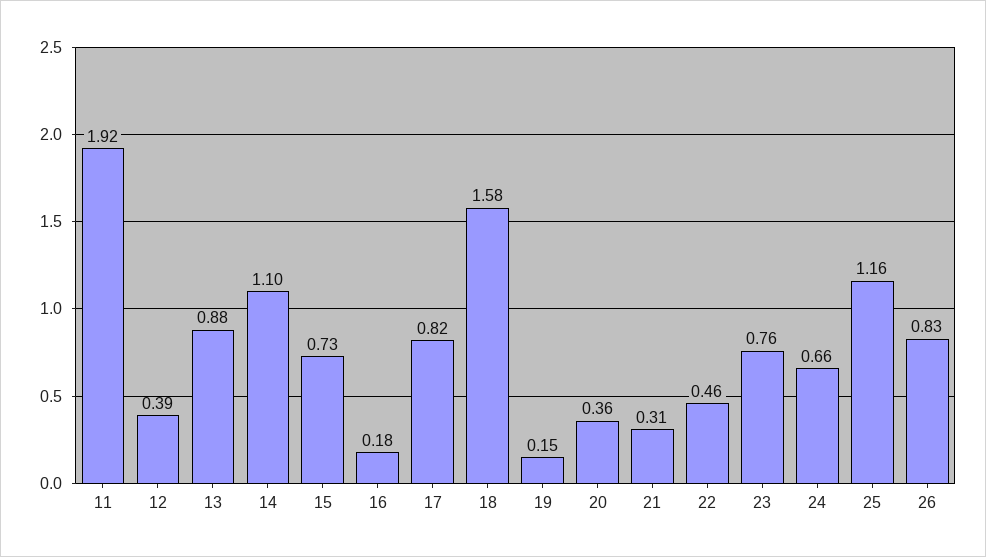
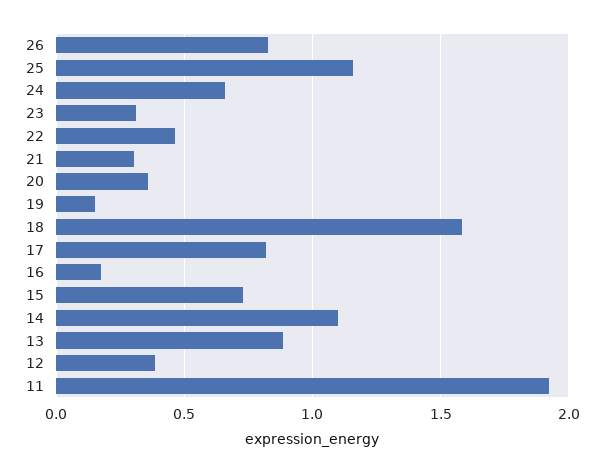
23: 0.76 -> 0.3

